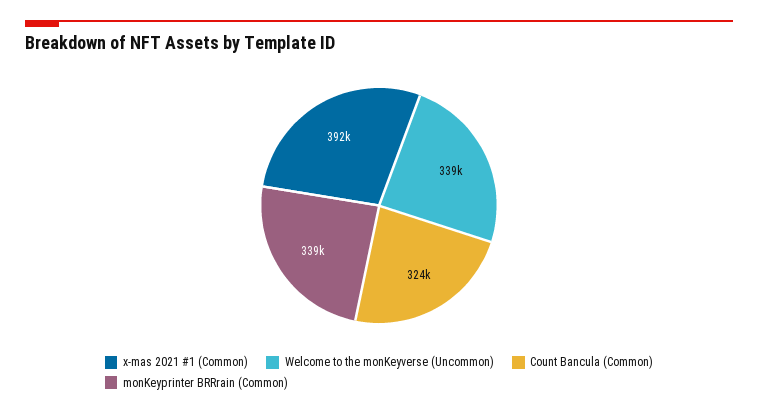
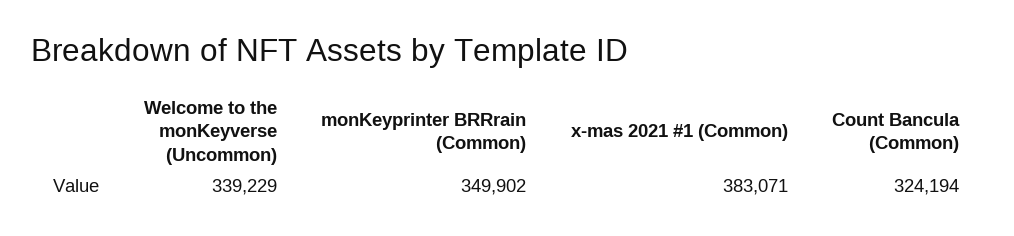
x-mas 2021 #1 (Common): 392000 -> 383071
monKeyprinter BRRrain (Common): 339000 -> 349902

